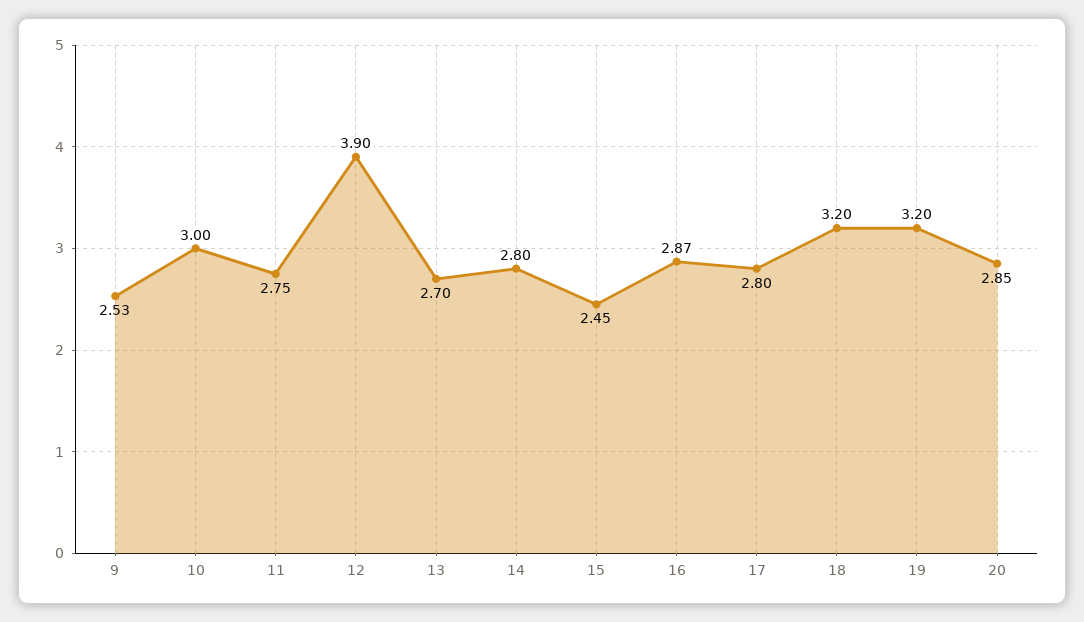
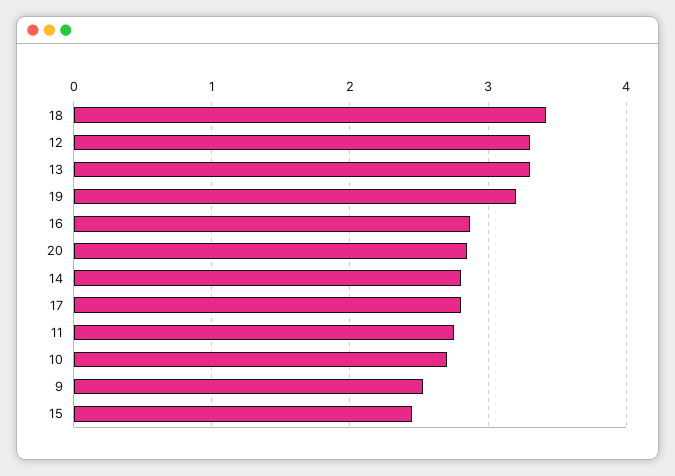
10: 3 -> 2.7
12: 3.9 -> 3.3
13: 2.7 -> 3.3
18: 3.2 -> 3.4

